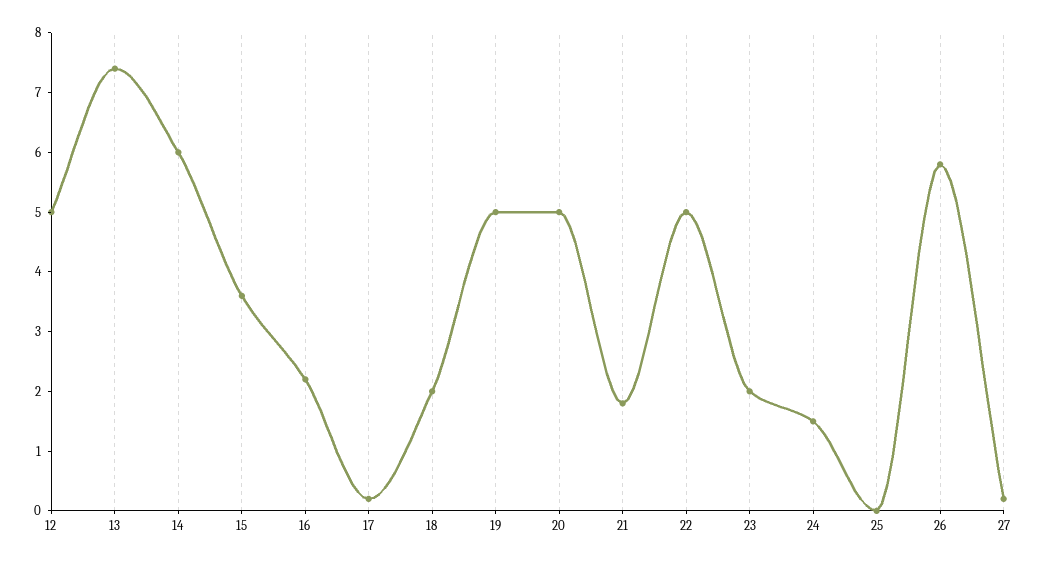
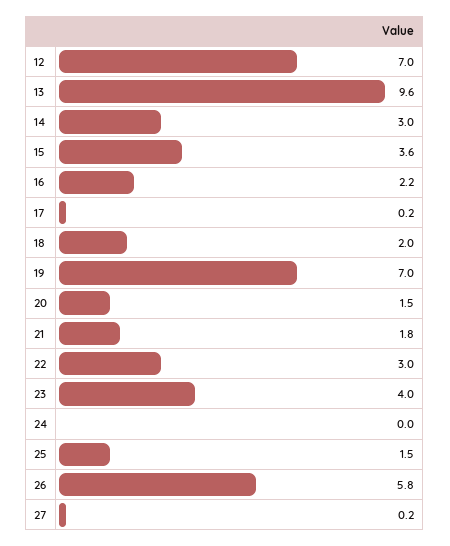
12: 5 -> 7
13: 7.5 -> 9.6
14: 6 -> 3
19: 5 -> 7
20: 5 -> 1.5
22: 5 -> 3
23: 2 -> 4
24: 1.5 -> 0
25: 0 -> 1.5

